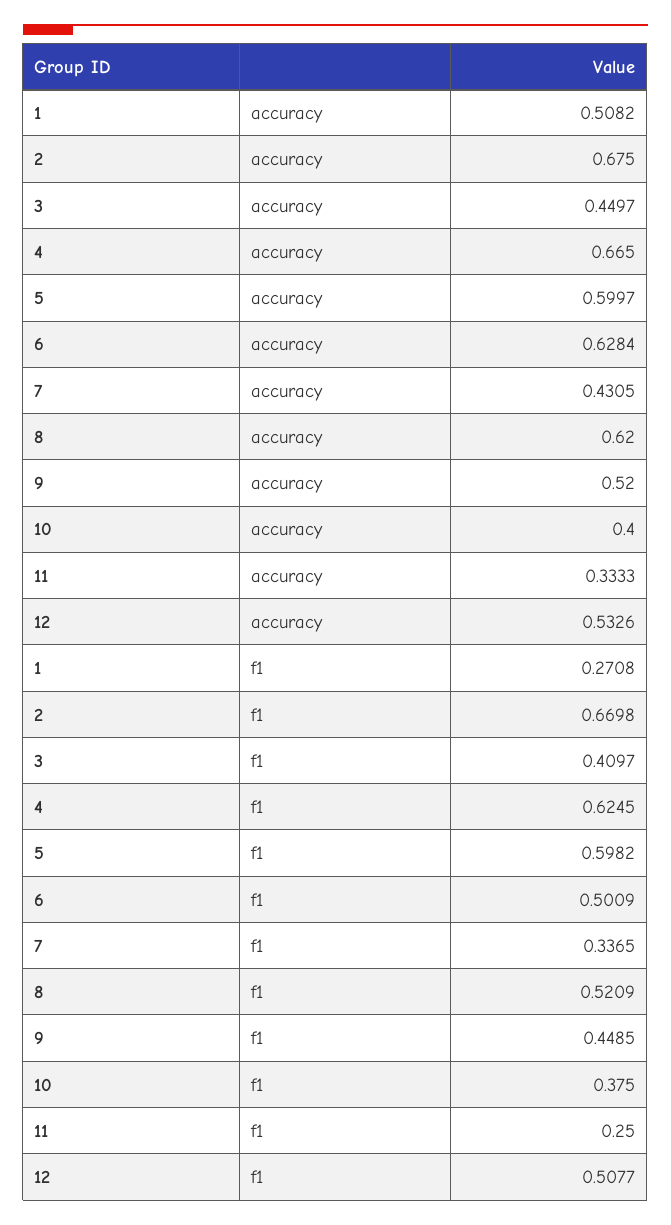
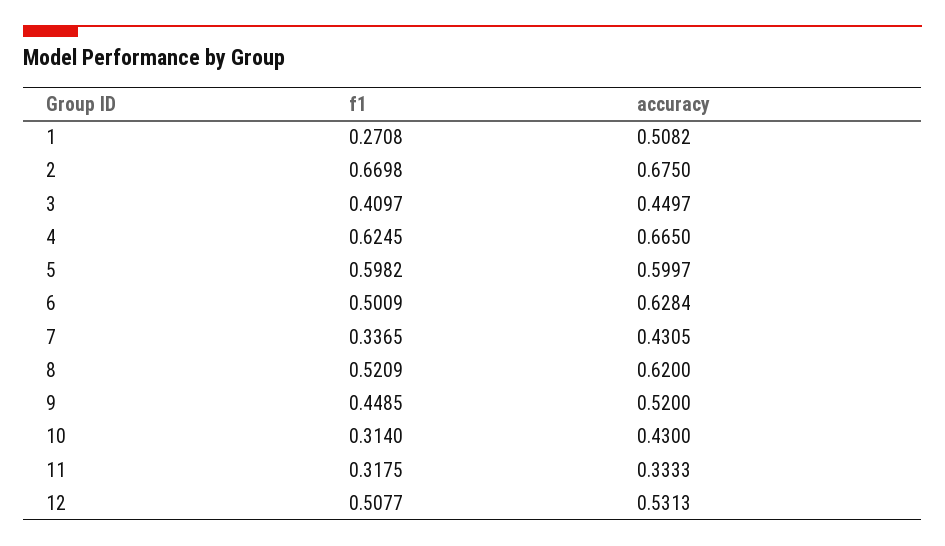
10, accuracy: 0.4 -> 0.43
12, accuracy: 0.5326 -> 0.5313
10, f1: 0.375 -> 0.314
11, f1: 0.25 -> 0.3175

